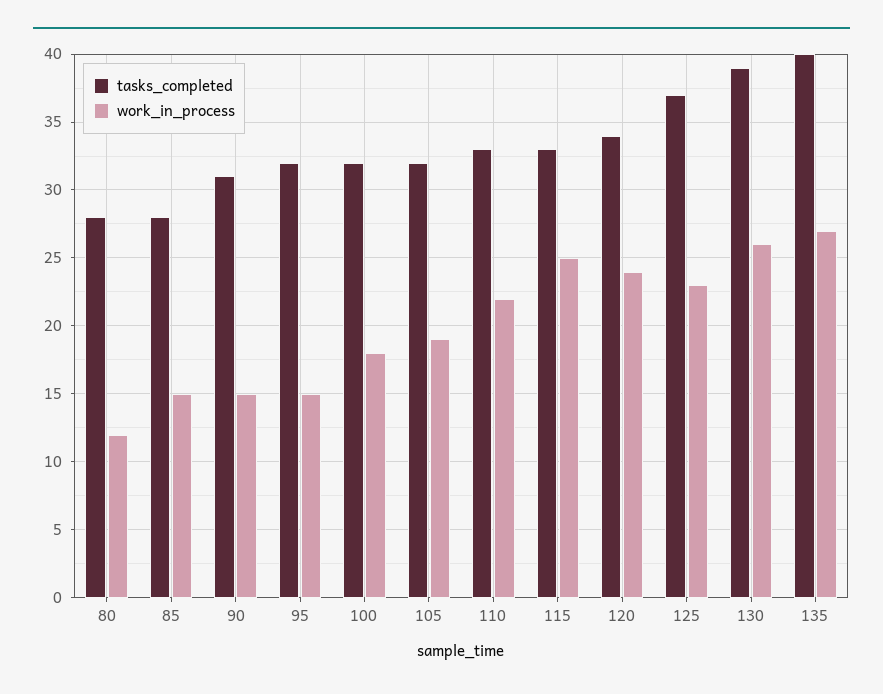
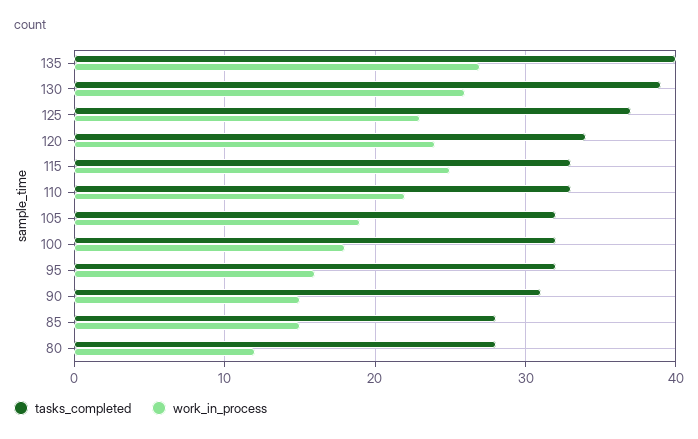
work_in_process, 95: 15 -> 16

